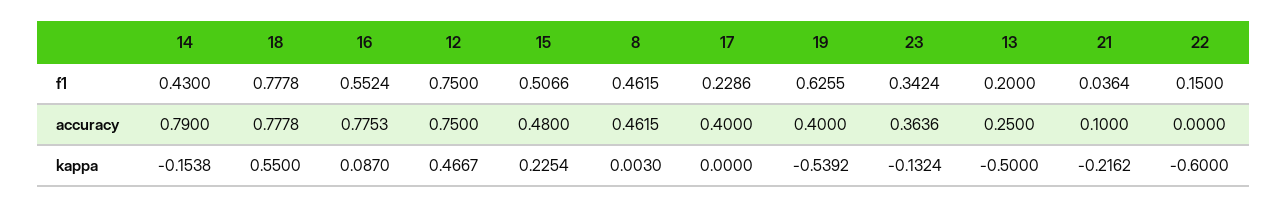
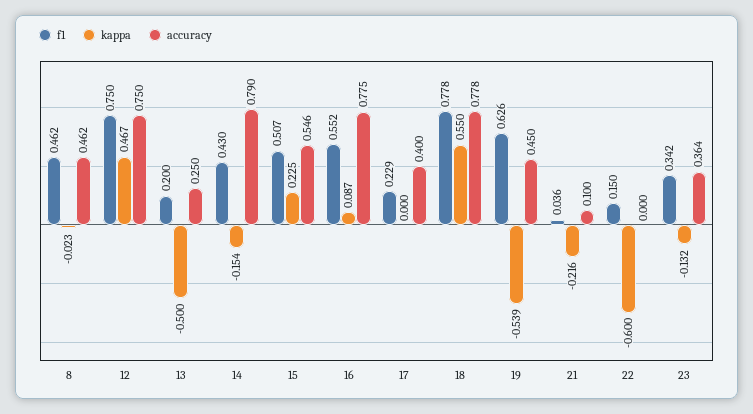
accuracy, 15: 0.48 -> 0.546
accuracy, 19: 0.4 -> 0.45
kappa, 8: 0.003 -> -0.023

